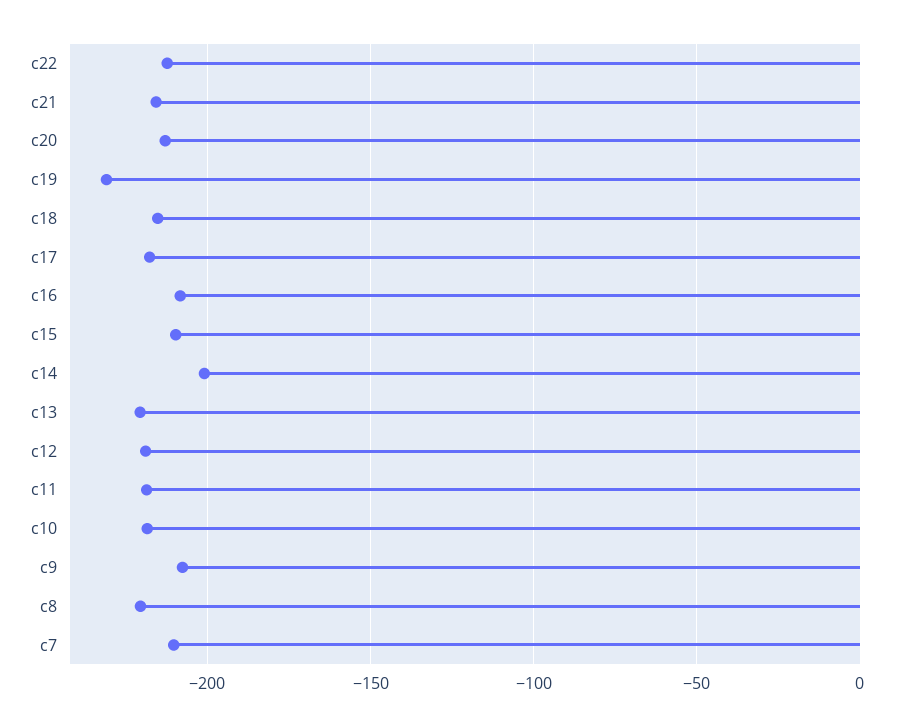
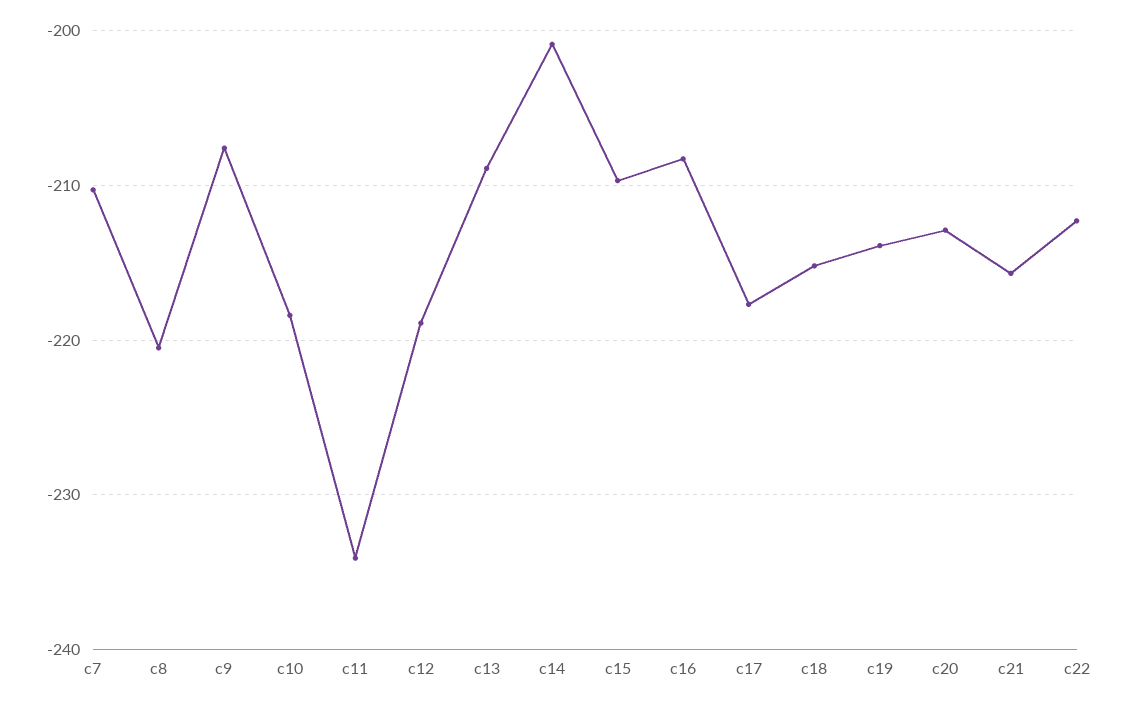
c19: -230 -> -214
c13: -220 -> -209
c11: -220 -> -234

